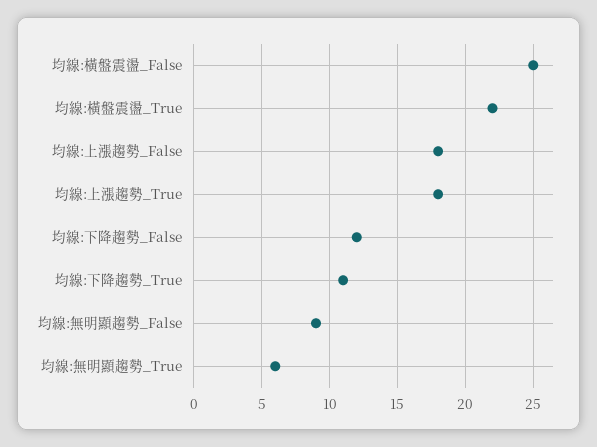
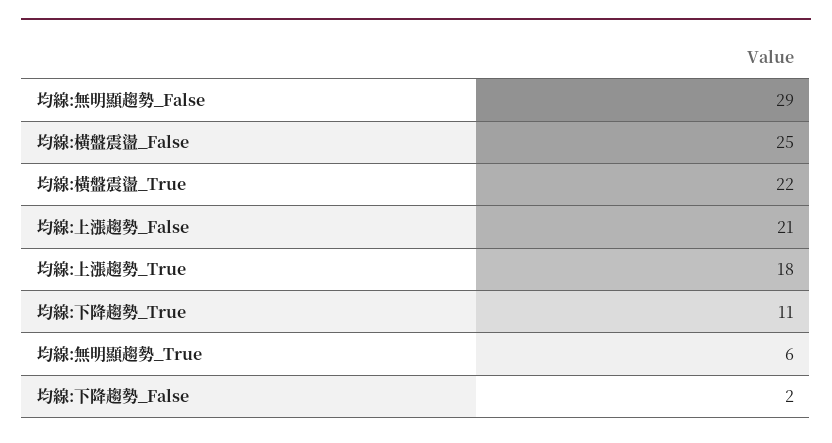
均線:上漲趨勢_False: 18 -> 21
均線:下降趨勢_False: 12 -> 2
均線:無明顯趨勢_False: 9 -> 29

